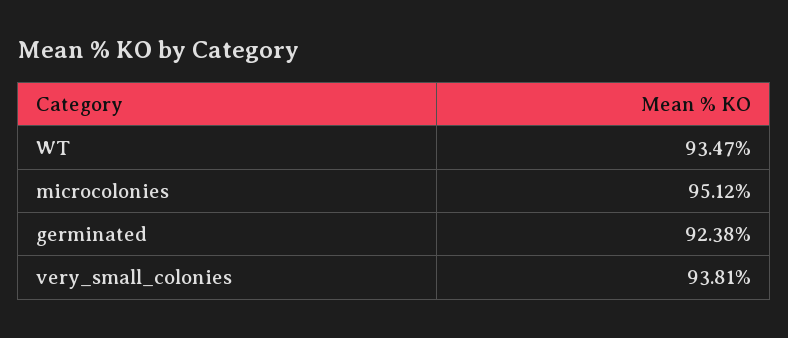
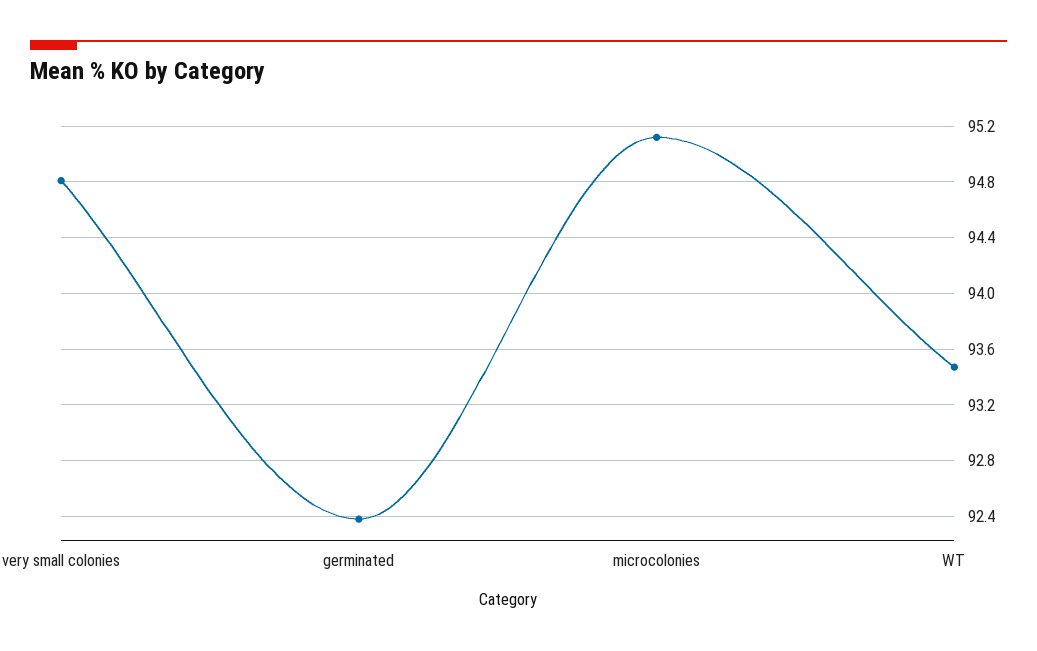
very_small_colonies: 93.81 -> 94.8

